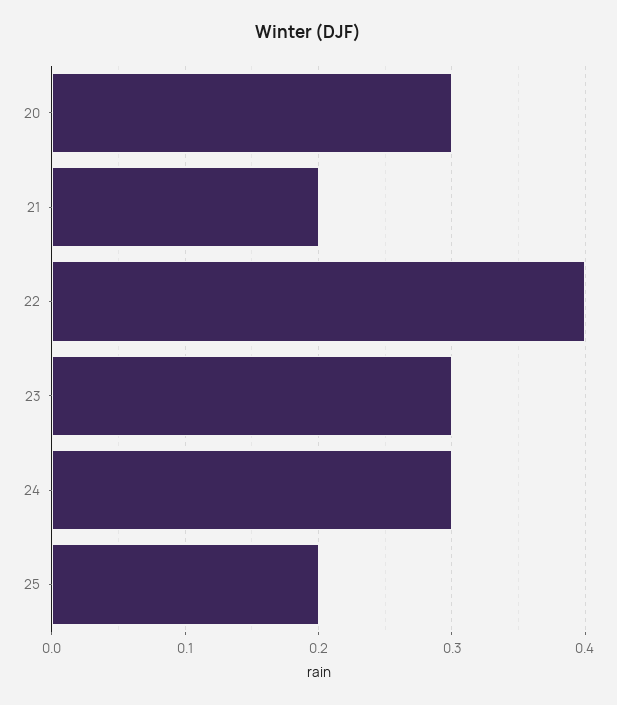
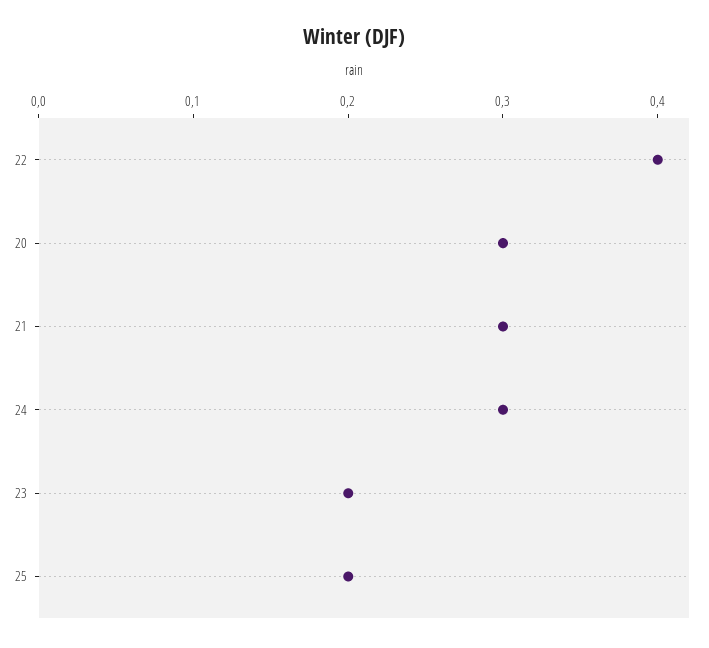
21: 0.2 -> 0.3
23: 0.3 -> 0.2

